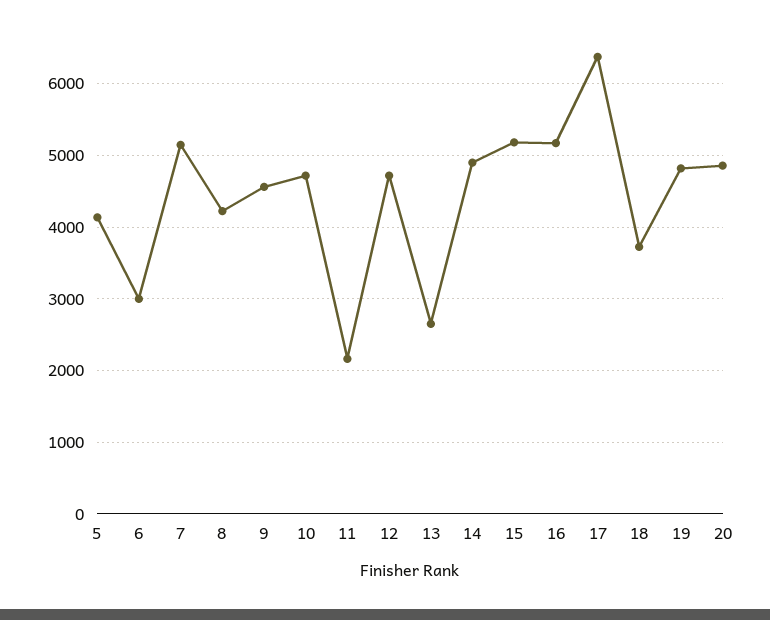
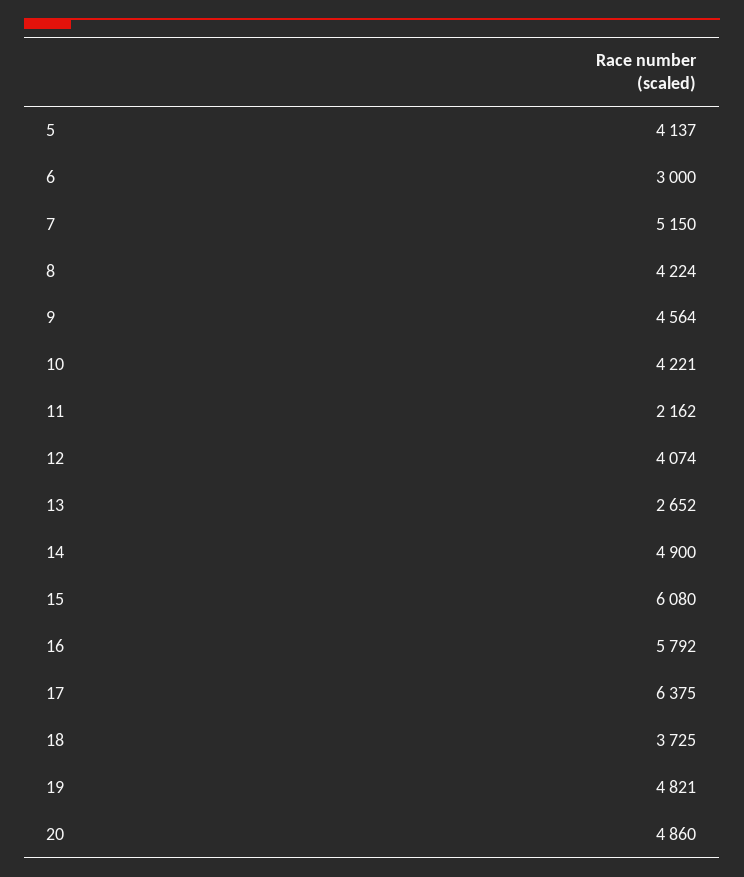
10: 4700 -> 4221
12: 4700 -> 4074
15: 5200 -> 6080
16: 5200 -> 5792

